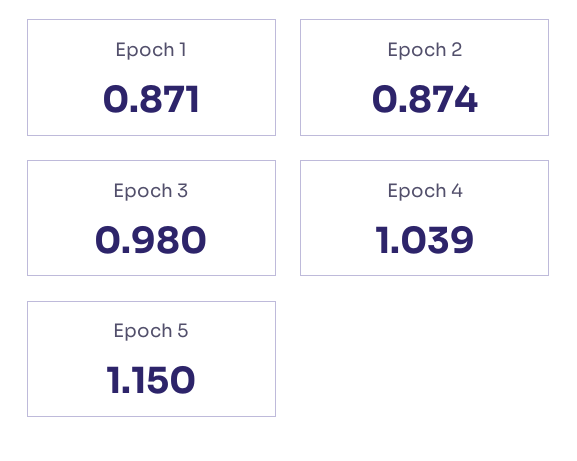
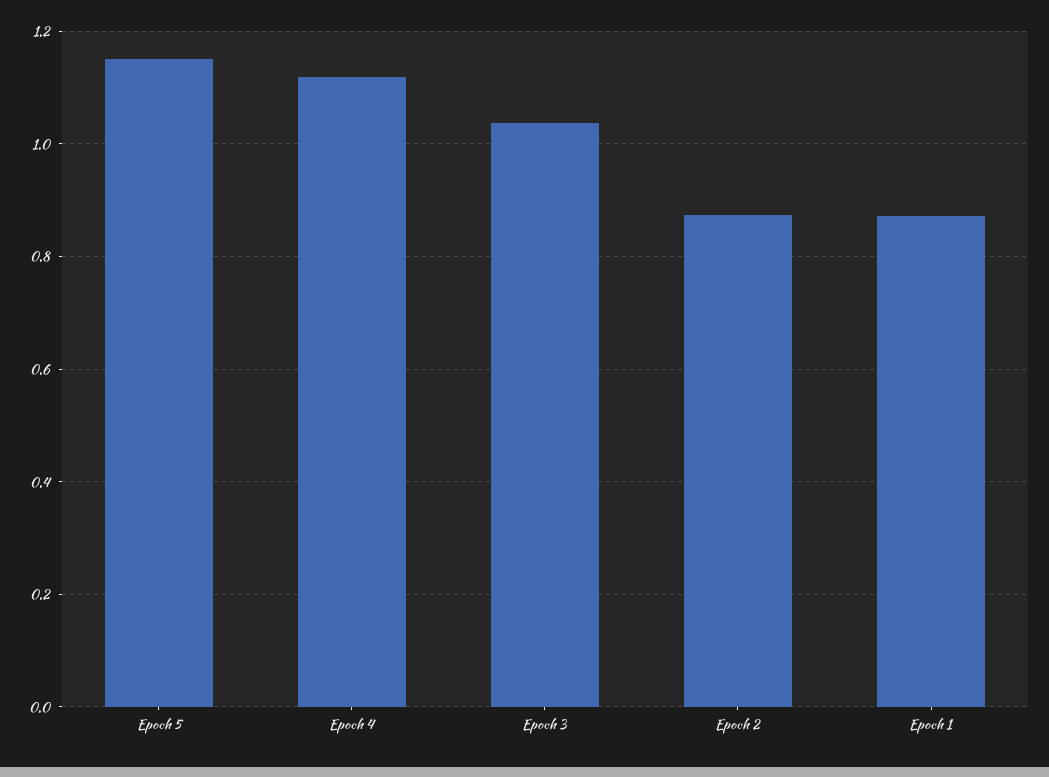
Epoch 3: 0.98 -> 1.04
Epoch 4: 1.039 -> 1.12

